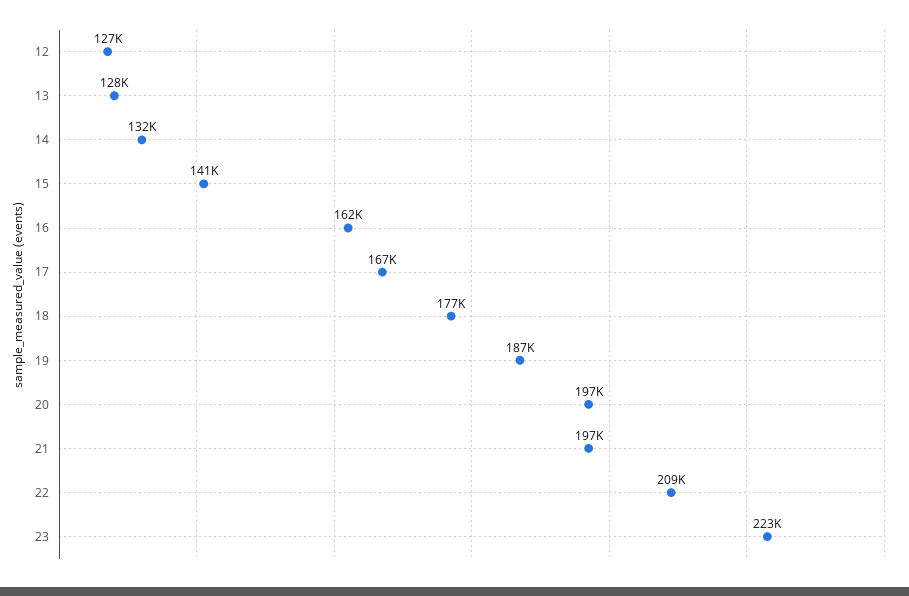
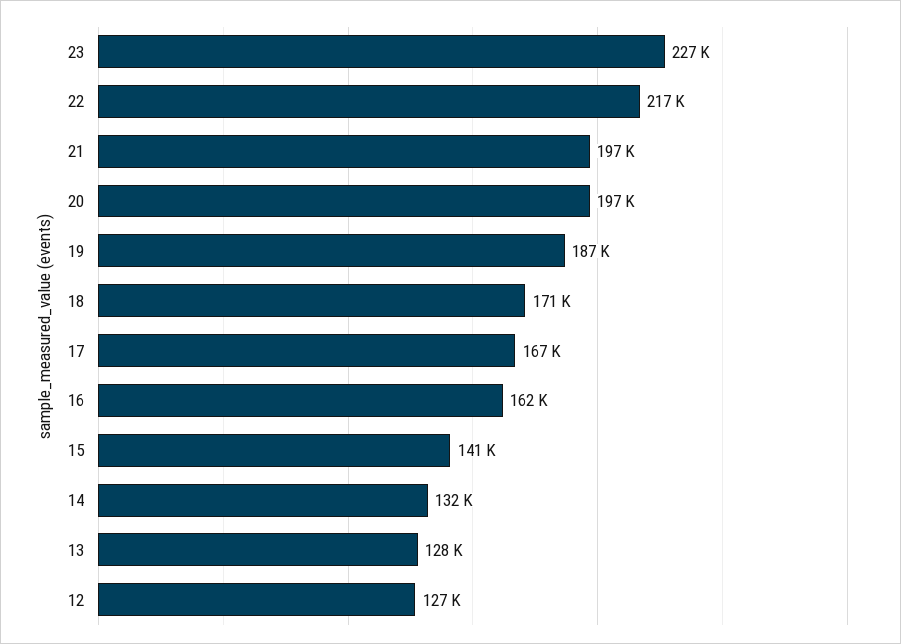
18: 177000 -> 171000
22: 209000 -> 217000
23: 223000 -> 227000

